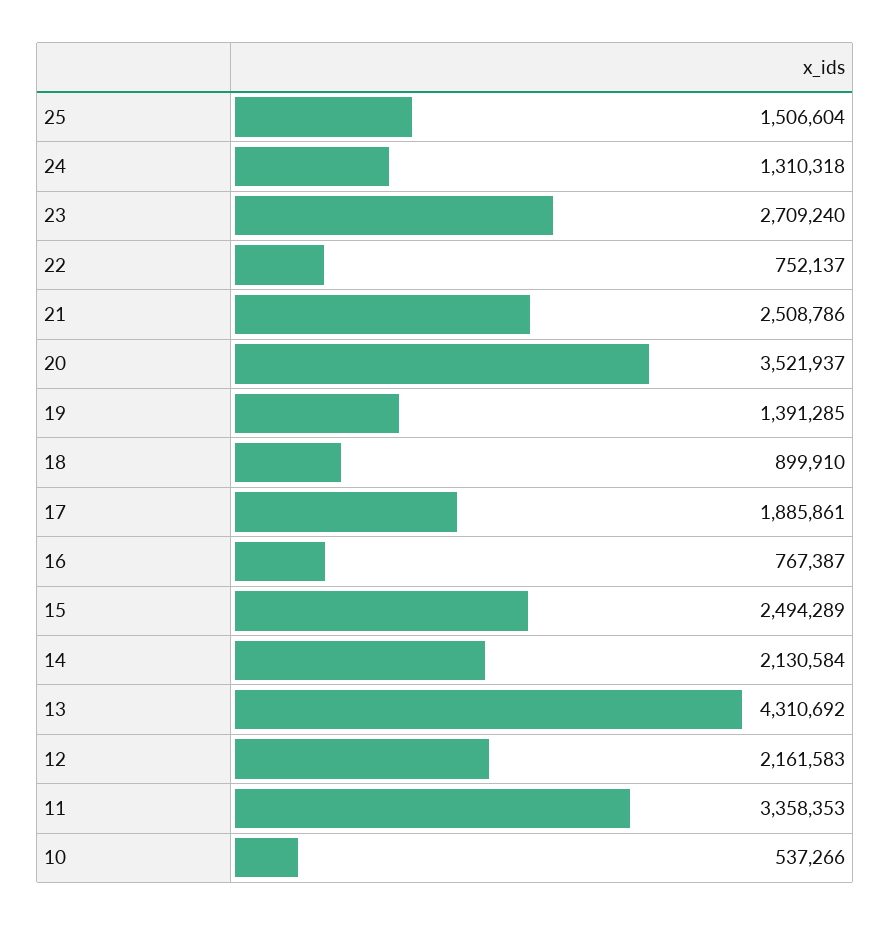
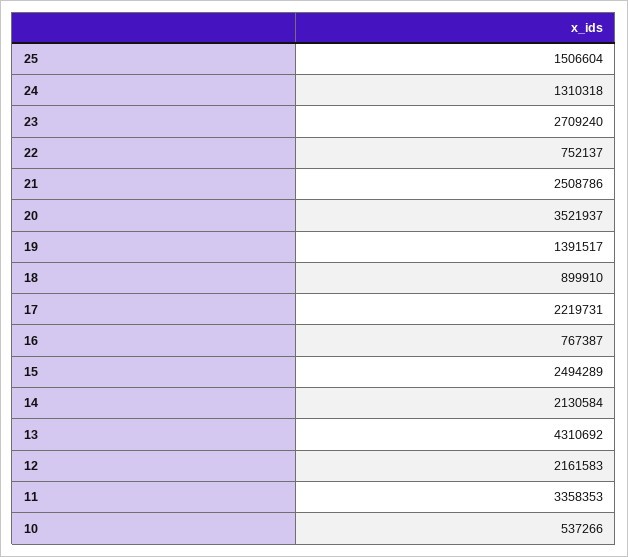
19: 1391285 -> 1391517
17: 1885861 -> 2219731

